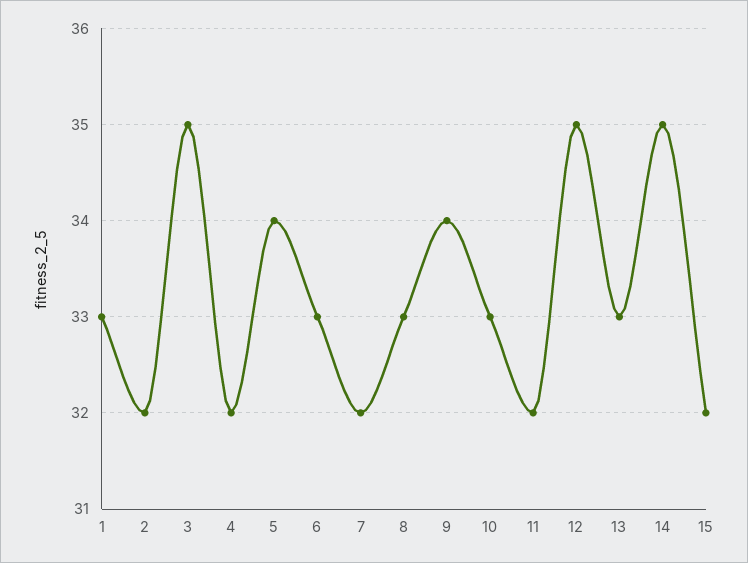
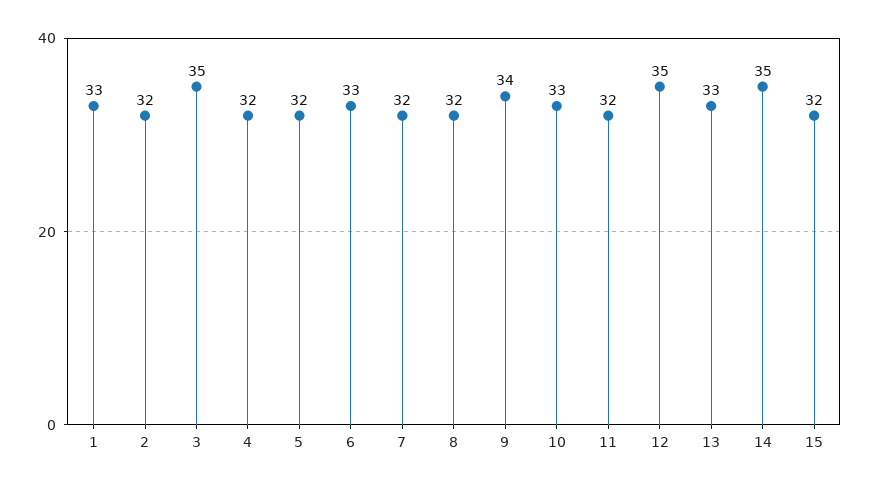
5: 34 -> 32
8: 33 -> 32

